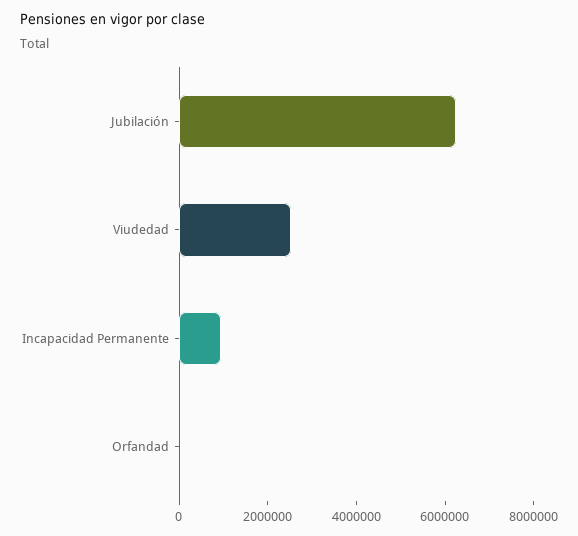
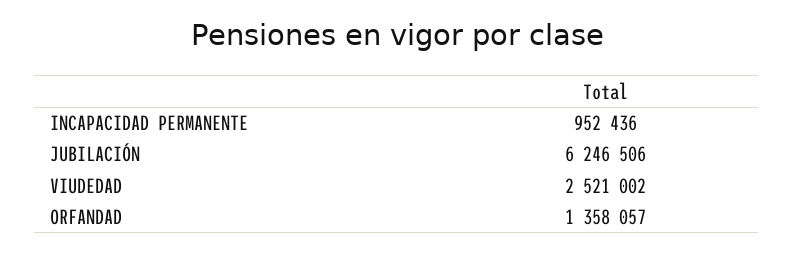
Orfandad: 0 -> 1358057

